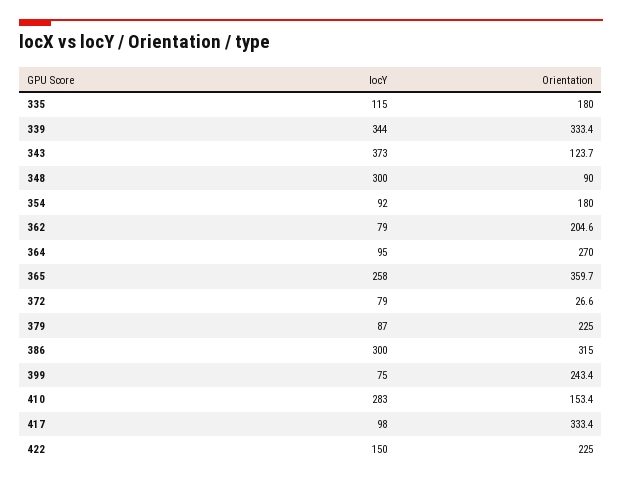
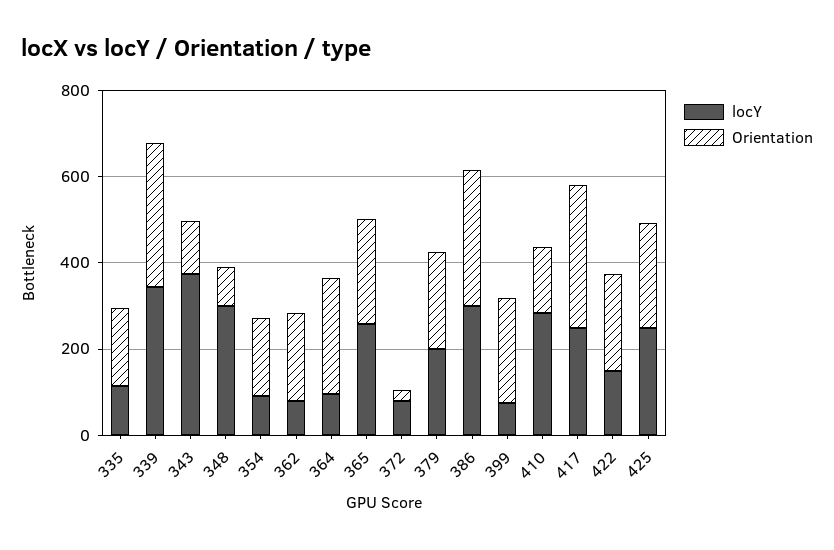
Orientation, 365: 359.7 -> 250
locY, 379: 87 -> 200
locY, 417: 98 -> 250
locY, 425: none -> 250
Orientation, 425: none -> 250

